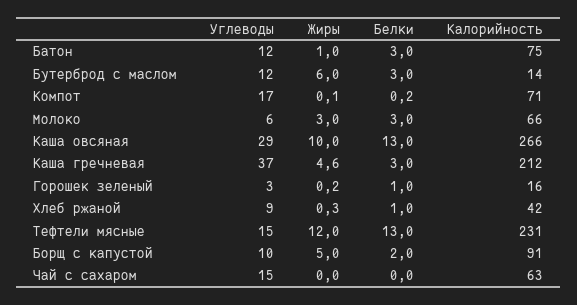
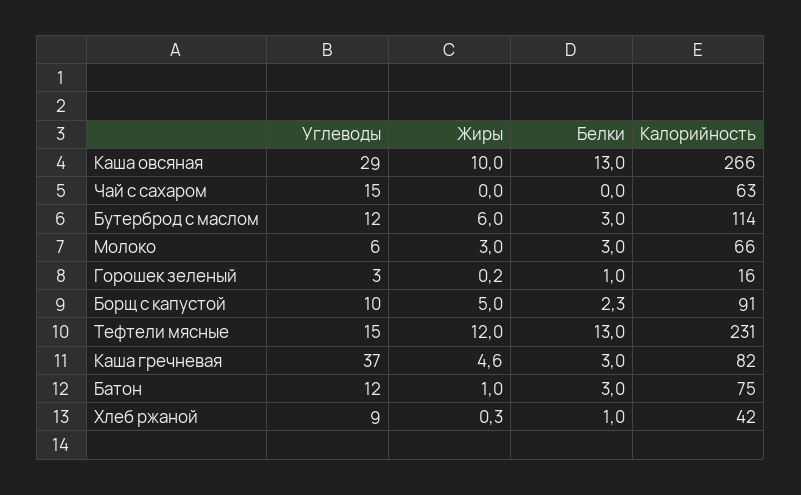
Калорийность, Бутерброд с маслом: 14 -> 114
Углеводы, Компот: 17 -> none
Жиры, Компот: 0.1 -> none
Белки, Компот: 0.2 -> none
Калорийность, Компот: 71 -> none
Калорийность, Каша гречневая: 212 -> 82
Белки, Борщ с капустой: 2 -> 2.3

